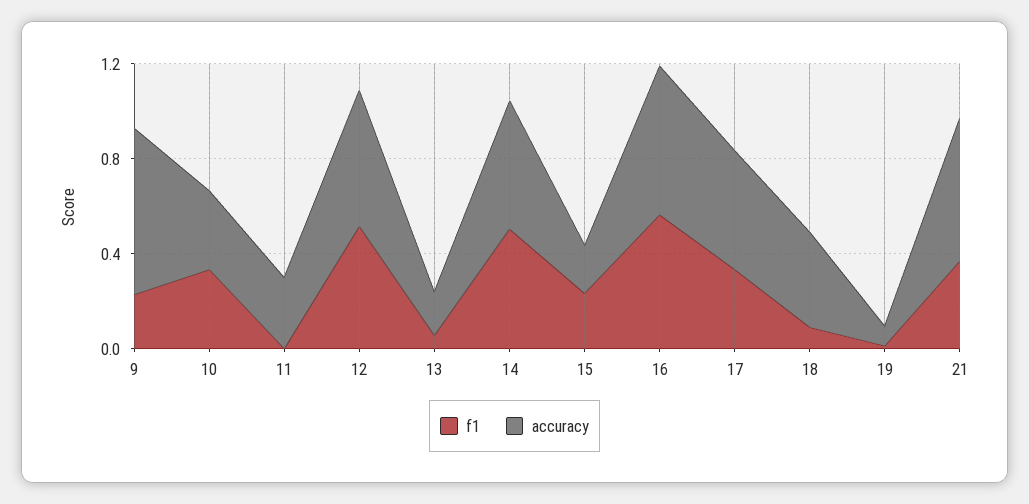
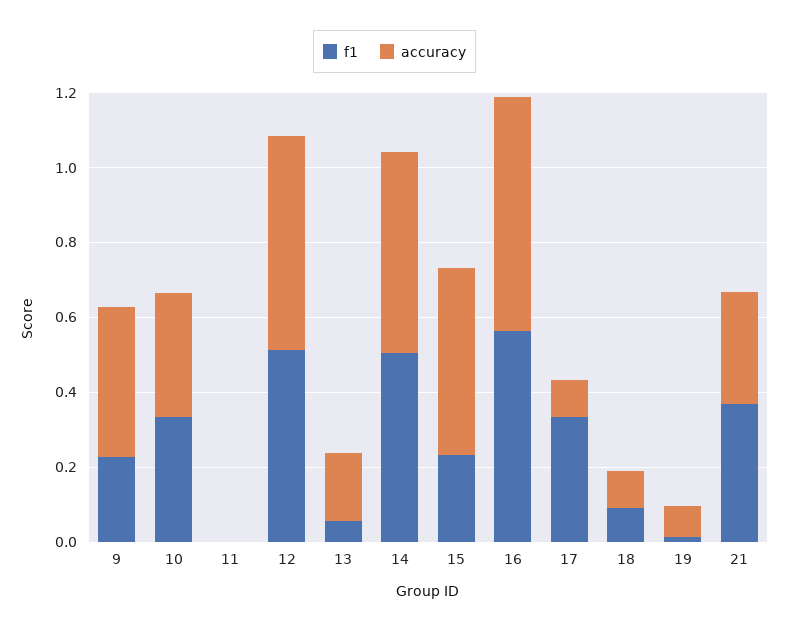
accuracy, 9: 0.7 -> 0.4
accuracy, 11: 0.3 -> 0
accuracy, 15: 0.2 -> 0.5
accuracy, 17: 0.5 -> 0.1
accuracy, 18: 0.4 -> 0.1
accuracy, 21: 0.6 -> 0.3

